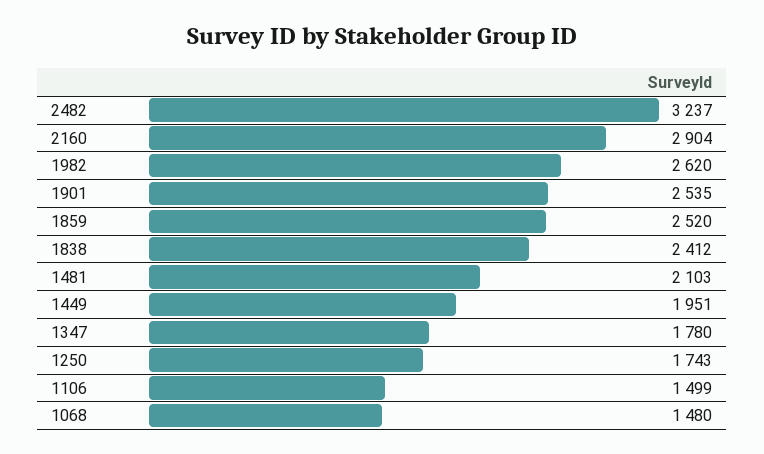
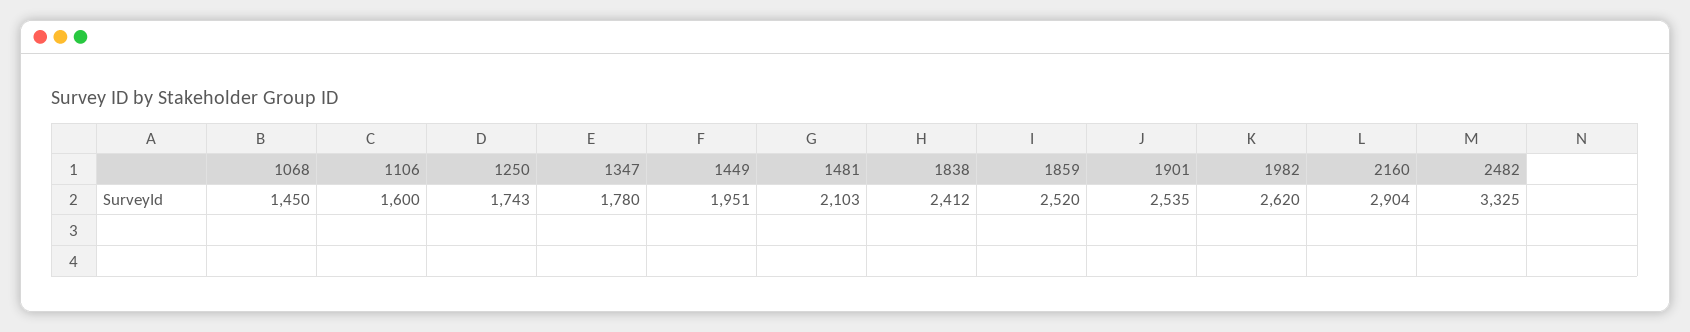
2482: 3237 -> 3325
1106: 1499 -> 1600
1068: 1480 -> 1450

